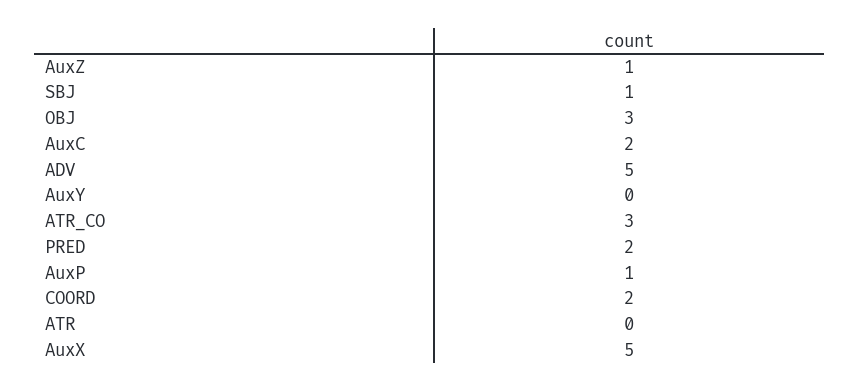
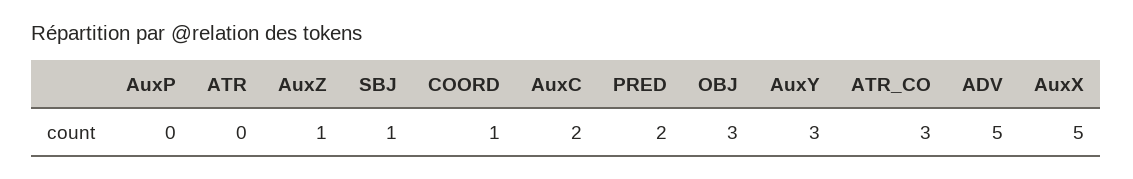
AuxY: 0 -> 3
AuxP: 1 -> 0
COORD: 2 -> 1

